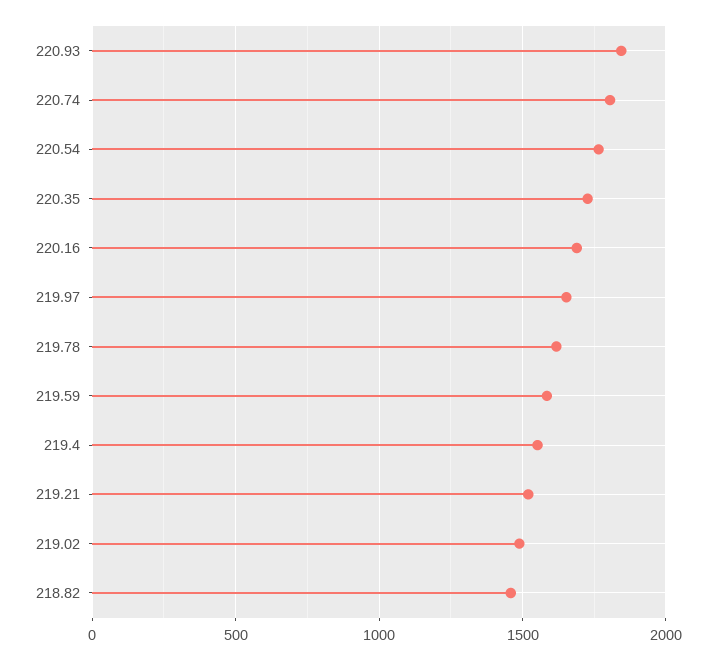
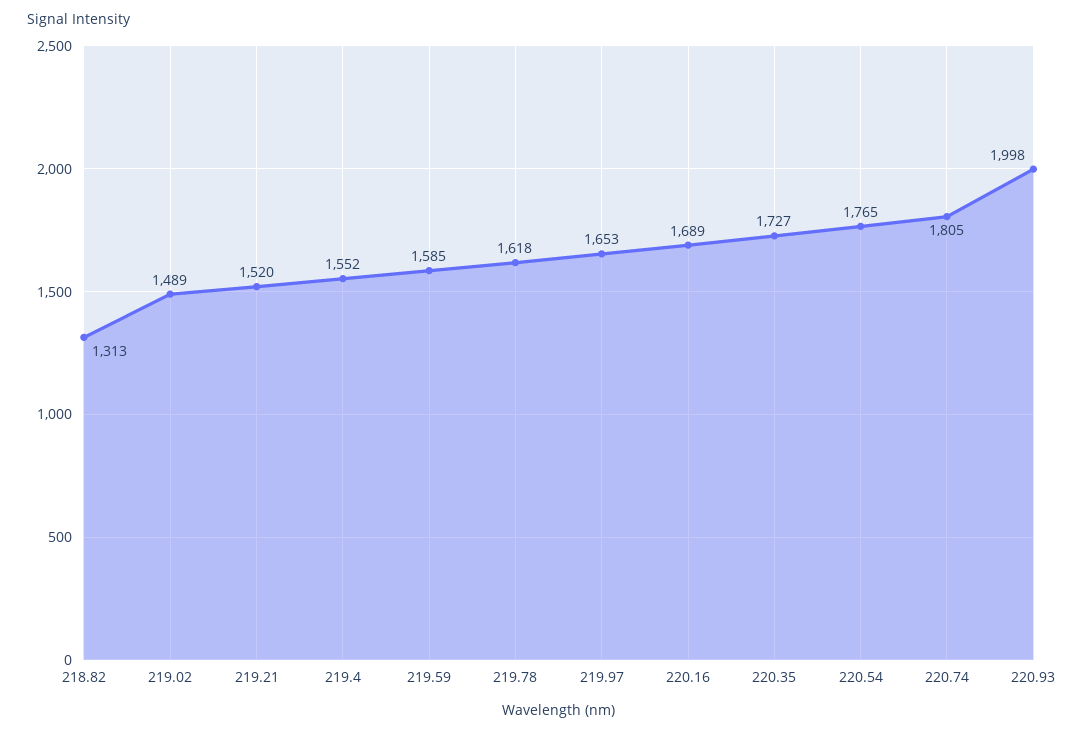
220.93: 1850 -> 1998
218.82: 1450 -> 1313

